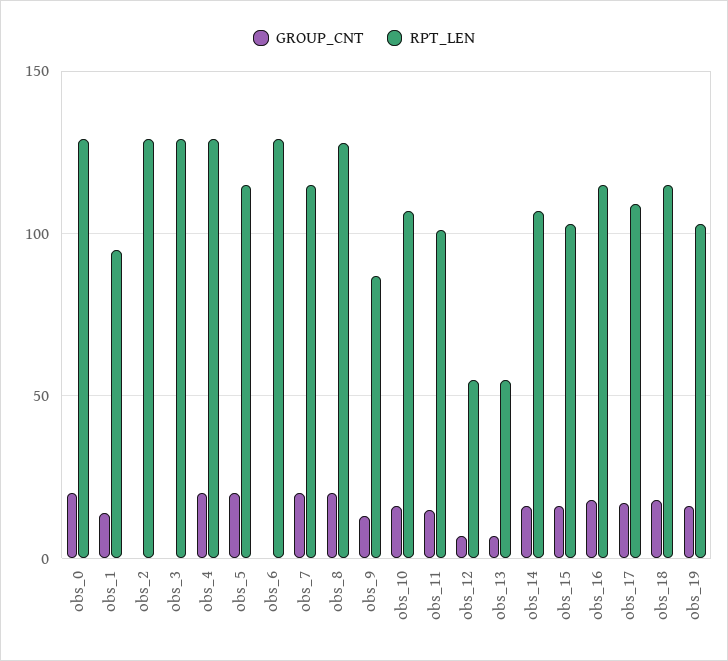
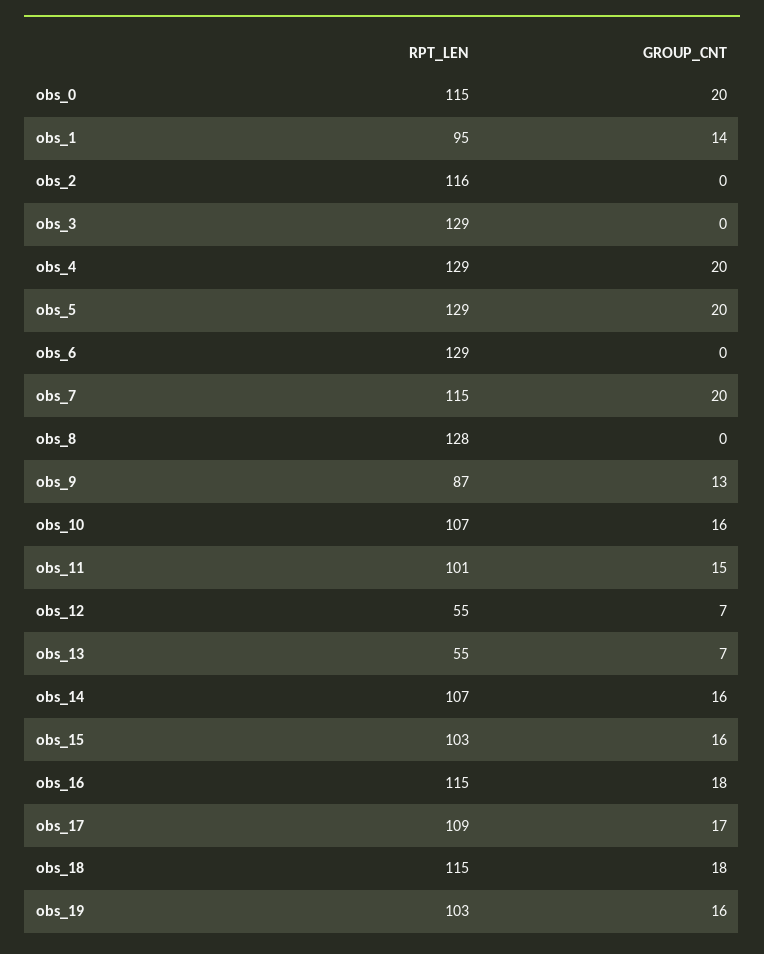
RPT_LEN, obs_0: 130 -> 115
RPT_LEN, obs_2: 130 -> 116
RPT_LEN, obs_5: 115 -> 129
GROUP_CNT, obs_8: 20 -> 0

